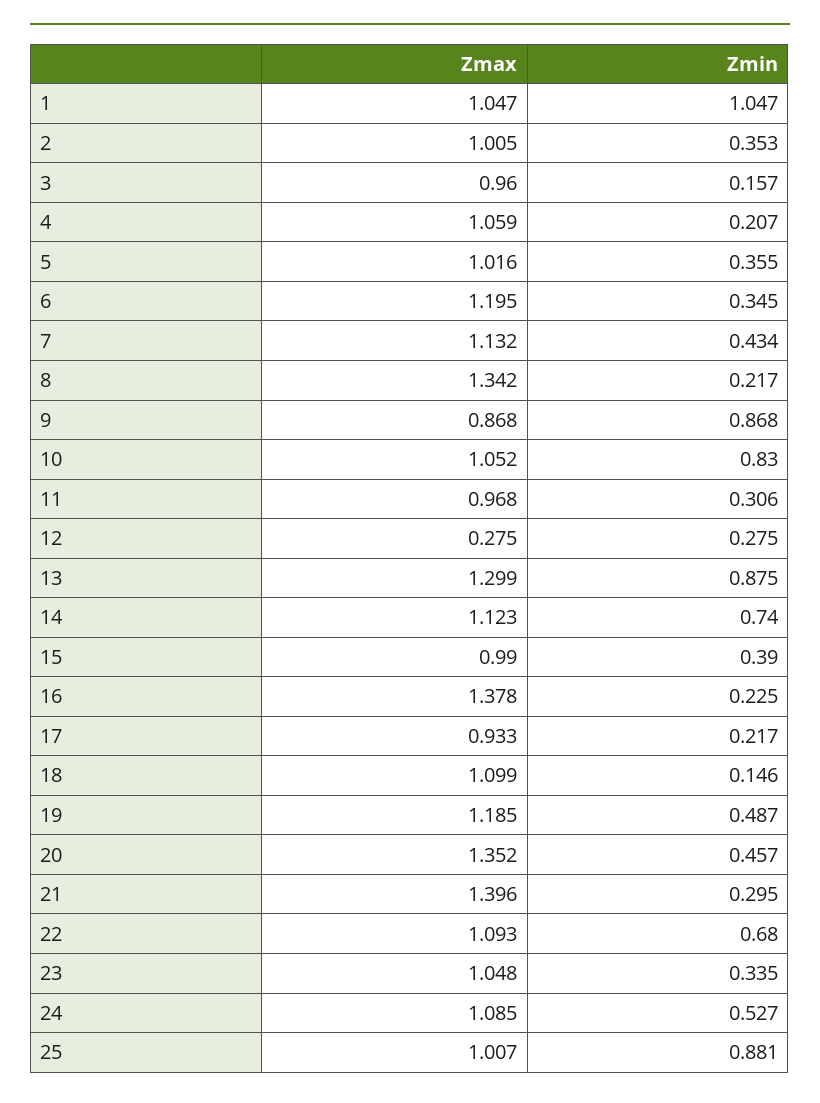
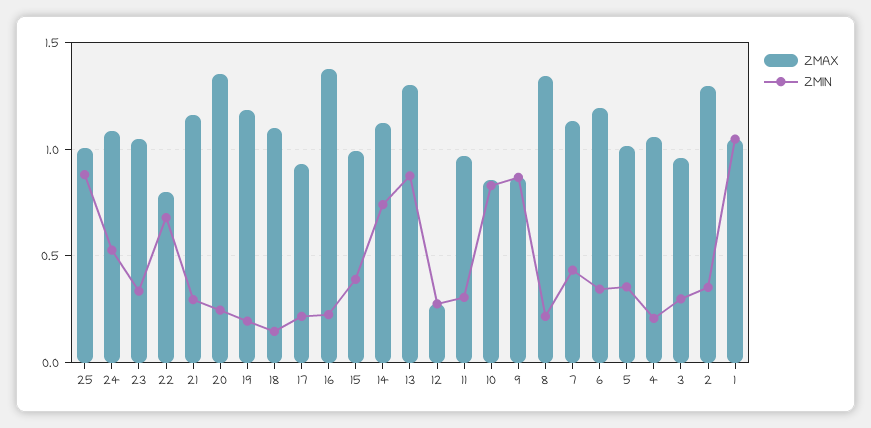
Zmax, 2: 1.005 -> 1.3
Zmin, 3: 0.157 -> 0.3
Zmax, 10: 1.052 -> 0.85
Zmin, 19: 0.487 -> 0.2
Zmin, 20: 0.457 -> 0.25
Zmax, 21: 1.396 -> 1.15
Zmax, 22: 1.093 -> 0.8

